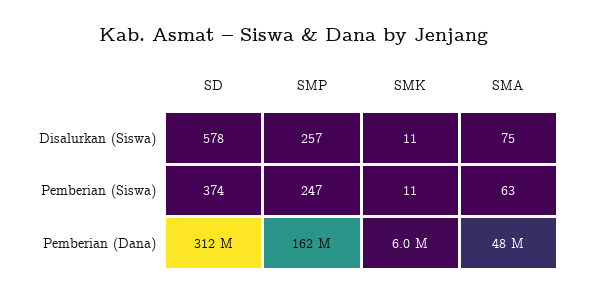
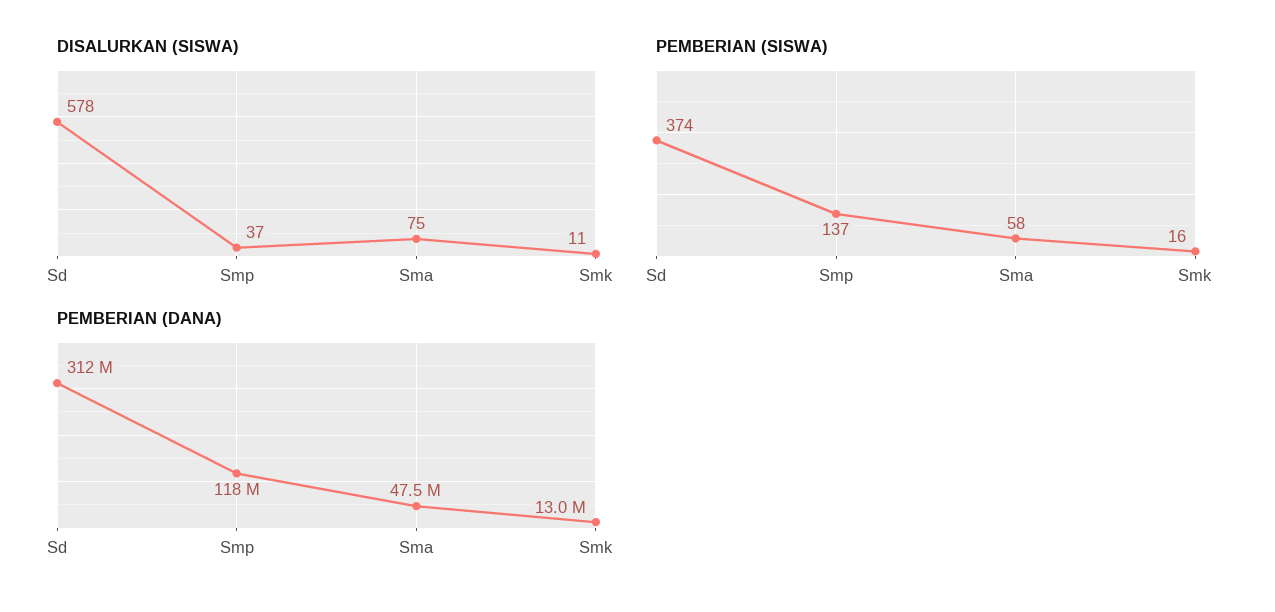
Disalurkan (Siswa), SMP: 257 -> 37
Pemberian (Siswa), SMP: 247 -> 137
Pemberian (Siswa), SMK: 11 -> 16
Pemberian (Siswa), SMA: 63 -> 58
Pemberian (Dana), SMP: 162000000 -> 118000000
Pemberian (Dana), SMK: 6000000 -> 13000000

